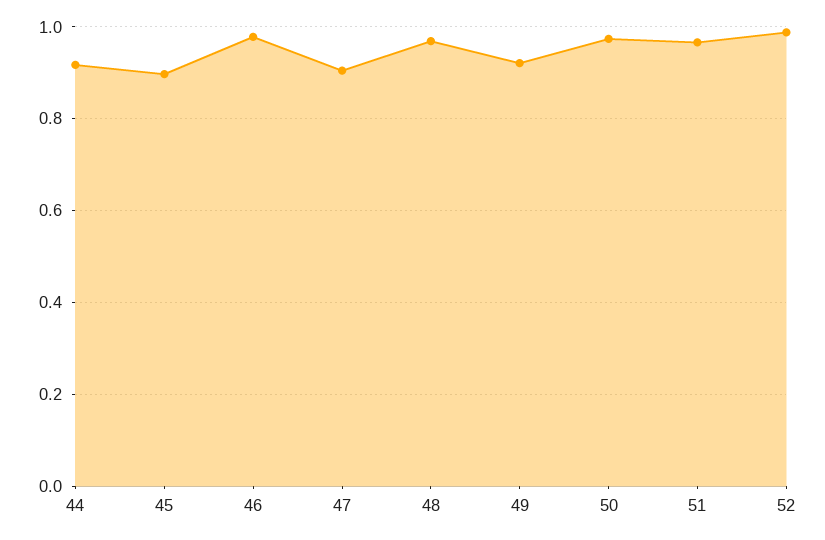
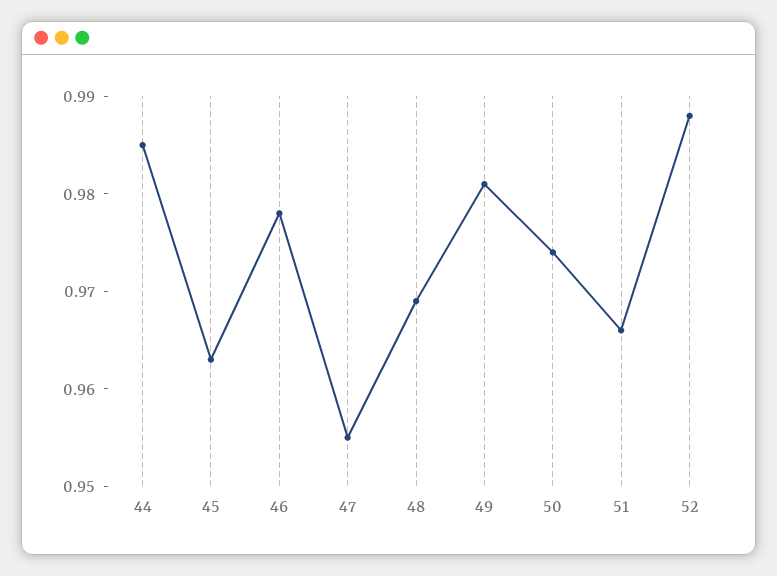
44: 0.92 -> 0.985
45: 0.9 -> 0.963
47: 0.9 -> 0.955
49: 0.92 -> 0.981

